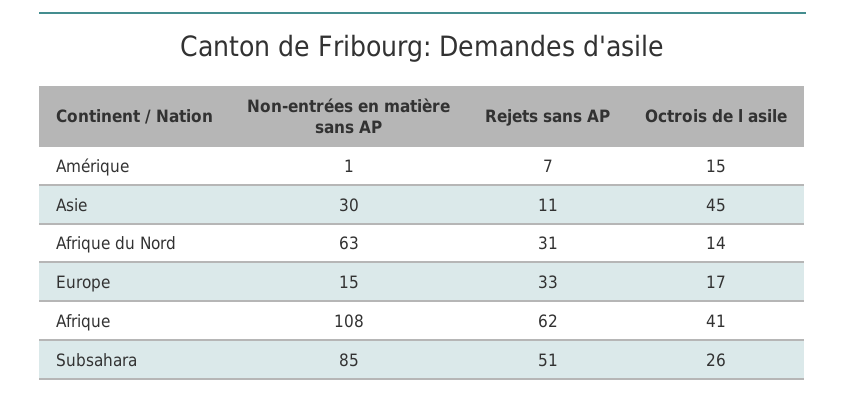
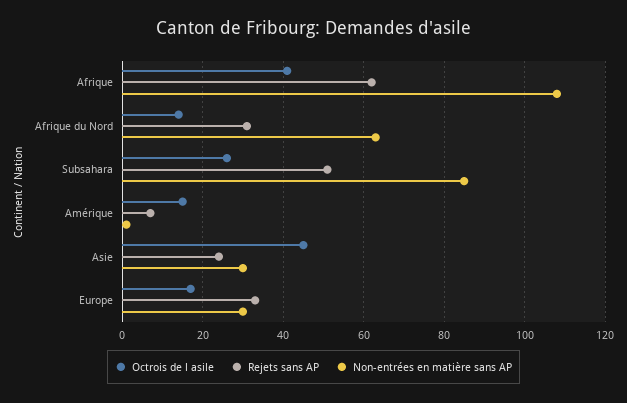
Rejets sans AP, Asie: 11 -> 25
Non-entrées en matière sans AP, Europe: 15 -> 30

